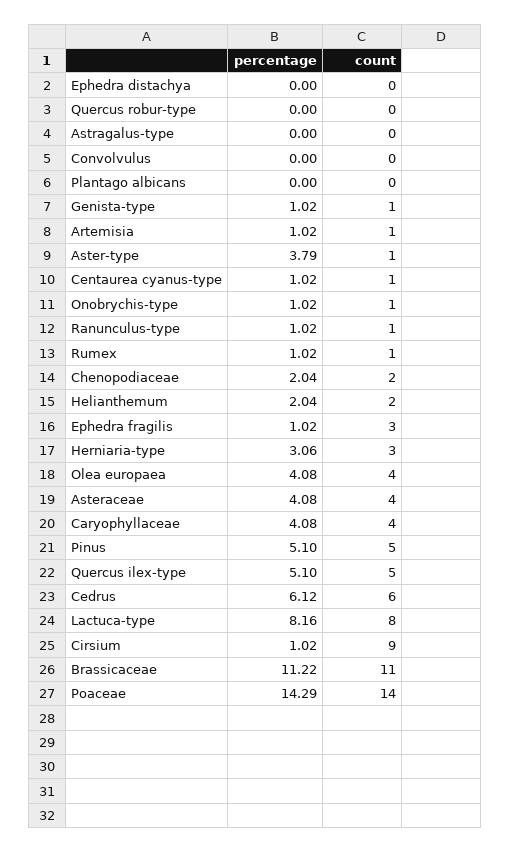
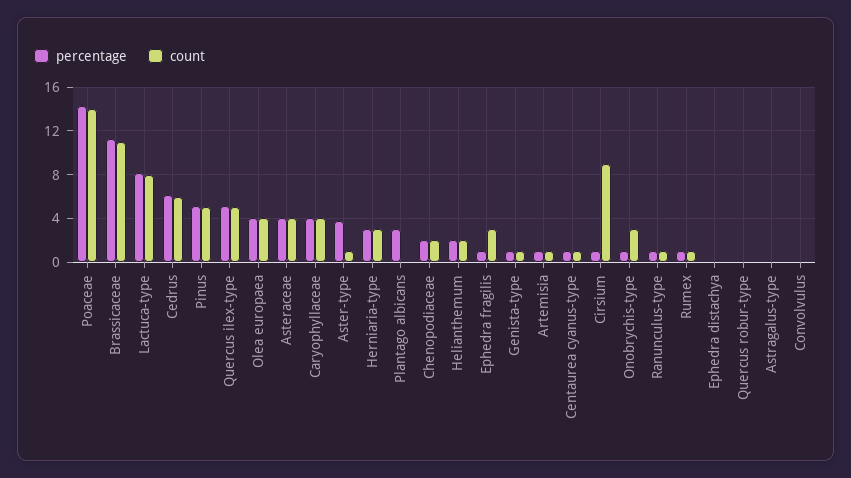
percentage, Plantago albicans: 0 -> 3
count, Onobrychis-type: 1 -> 3

